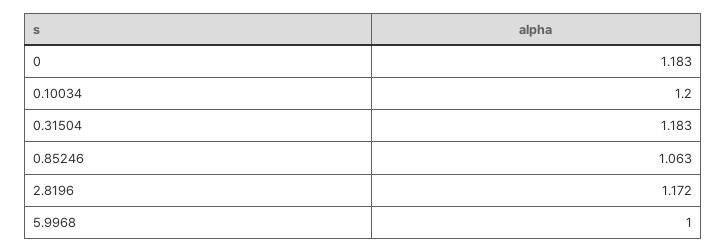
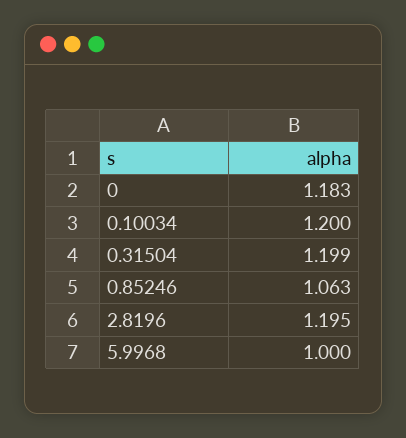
0.31504: 1.183 -> 1.199
2.8196: 1.172 -> 1.195

